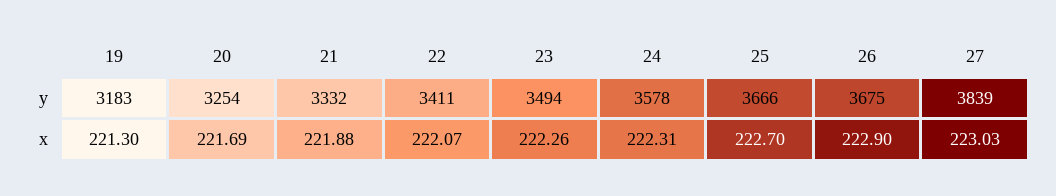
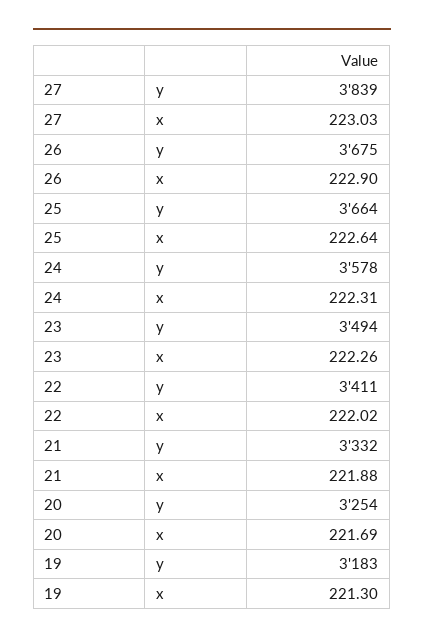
25, y: 3666 -> 3664
22, x: 222.07 -> 222.02
25, x: 222.7 -> 222.64

